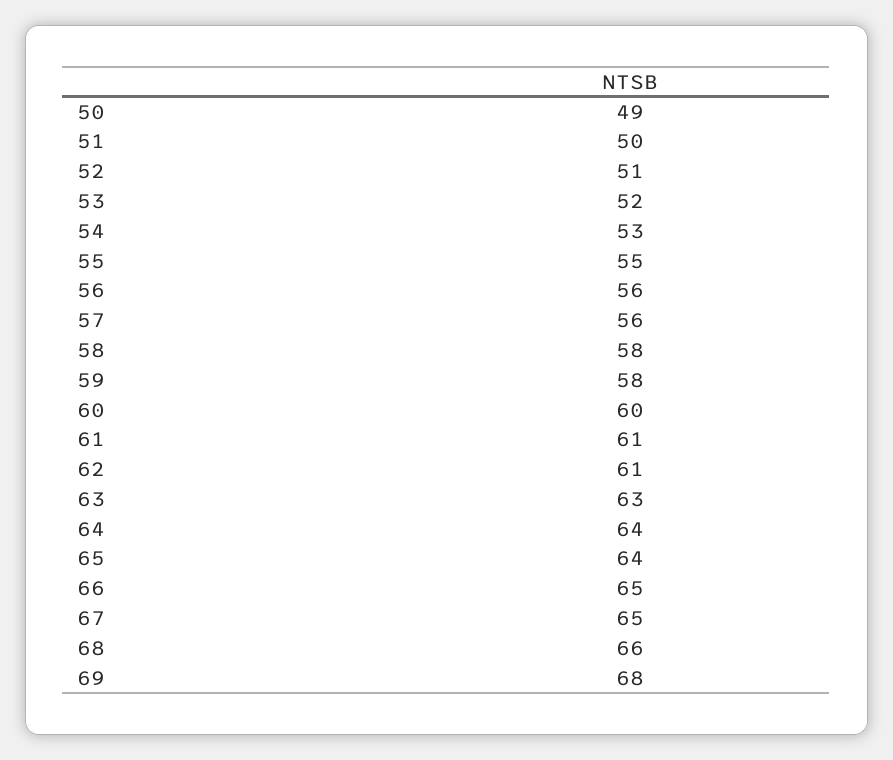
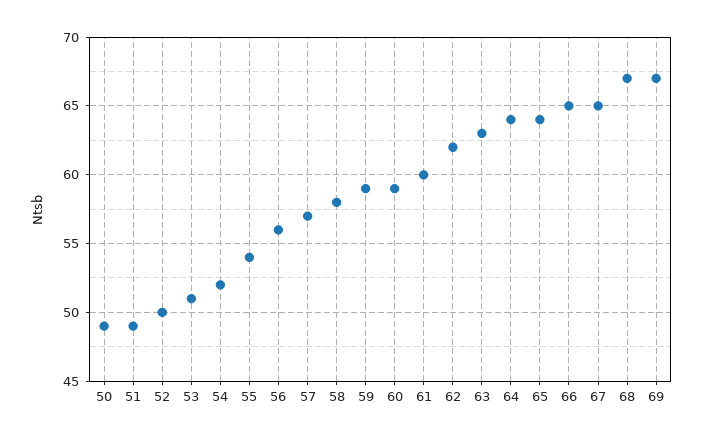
51: 50 -> 49
52: 51 -> 50
53: 52 -> 51
54: 53 -> 52
55: 55 -> 54
57: 56 -> 57
59: 58 -> 59
60: 60 -> 59
61: 61 -> 60
62: 61 -> 62
68: 66 -> 67
69: 68 -> 67

